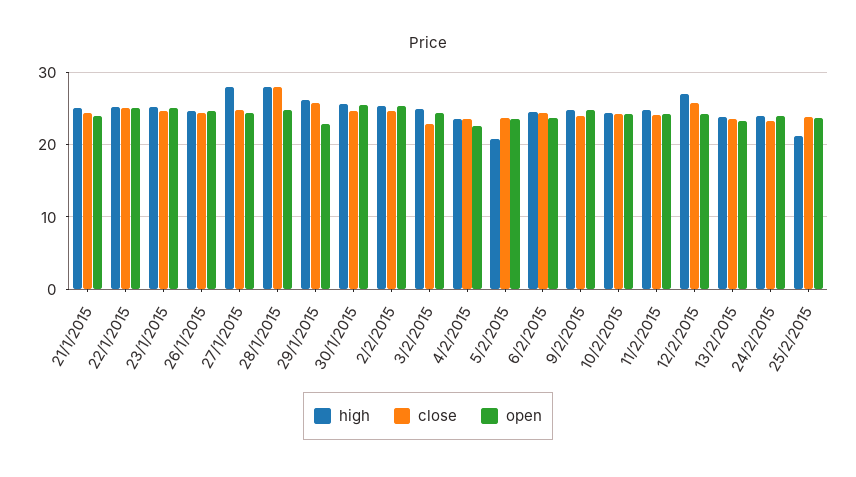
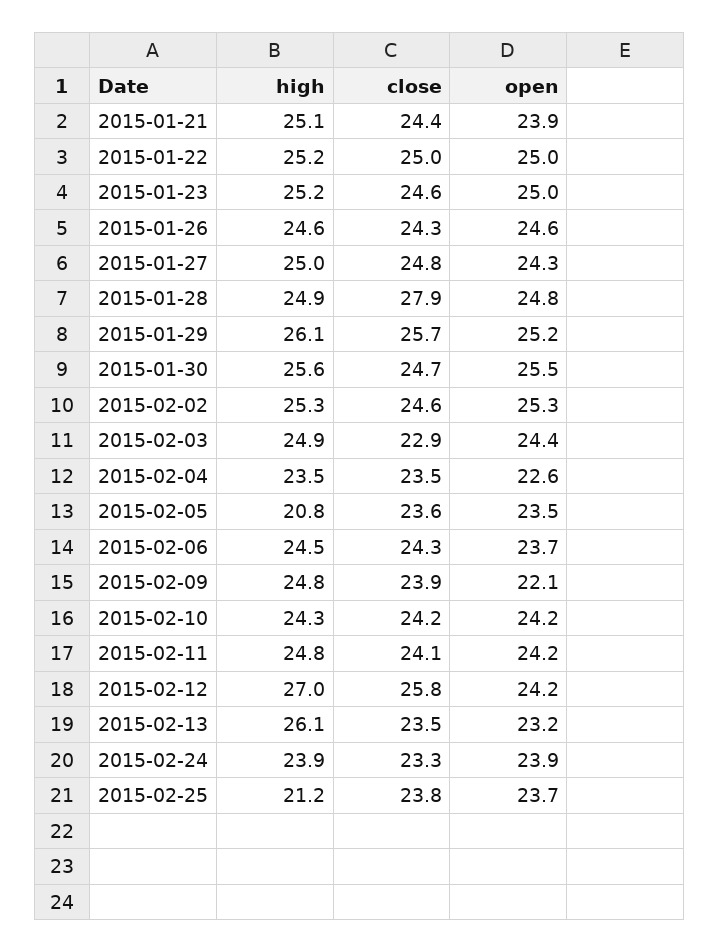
high, 27/1/2015: 28 -> 25
high, 28/1/2015: 28 -> 24.9
open, 29/1/2015: 23 -> 25.2
open, 9/2/2015: 25 -> 22.1
high, 13/2/2015: 24 -> 26.1

